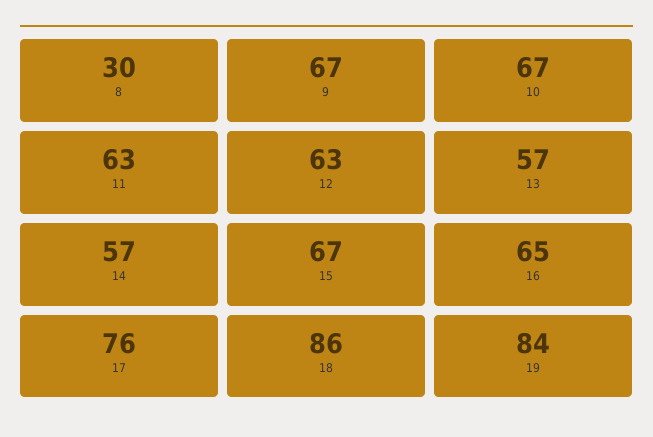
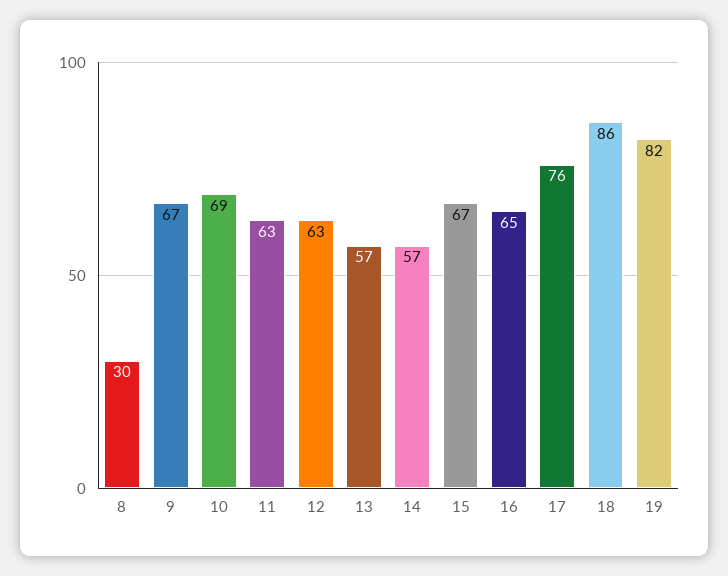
10: 67 -> 69
19: 84 -> 82

